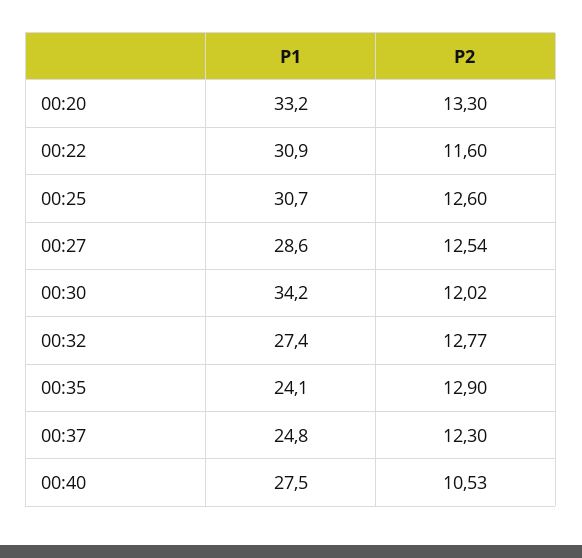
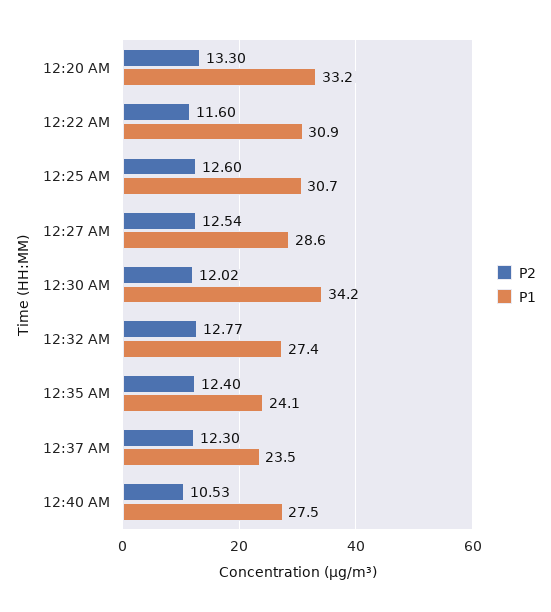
P2, 00:35: 12.9 -> 12.4
P1, 00:37: 24.8 -> 23.5

